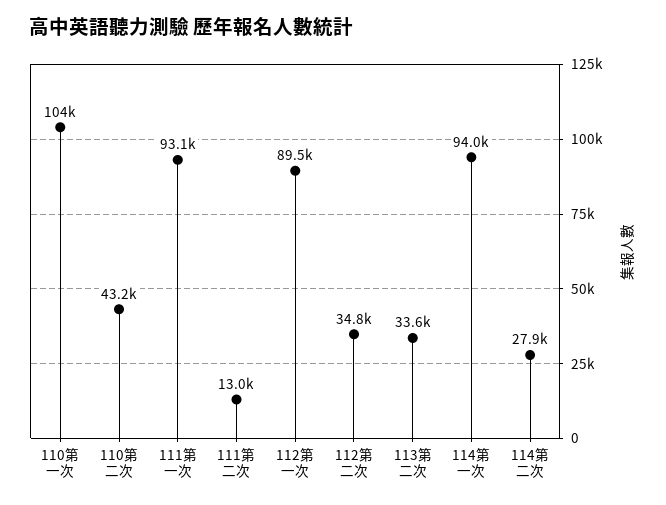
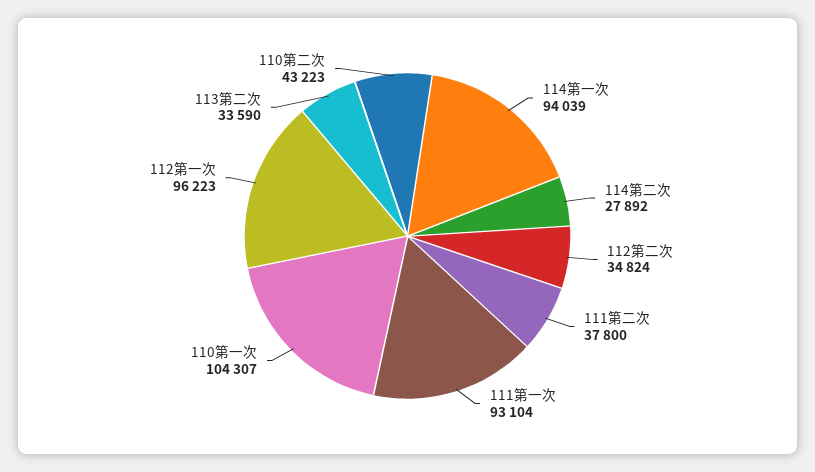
111第二次: 13000 -> 37800
112第一次: 89500 -> 96223

